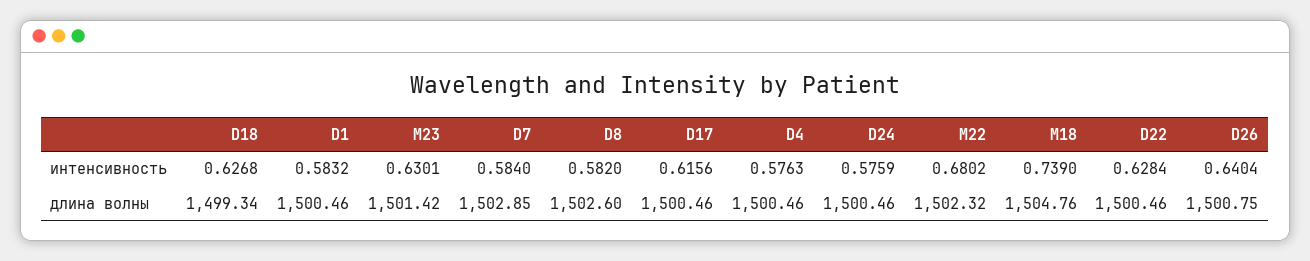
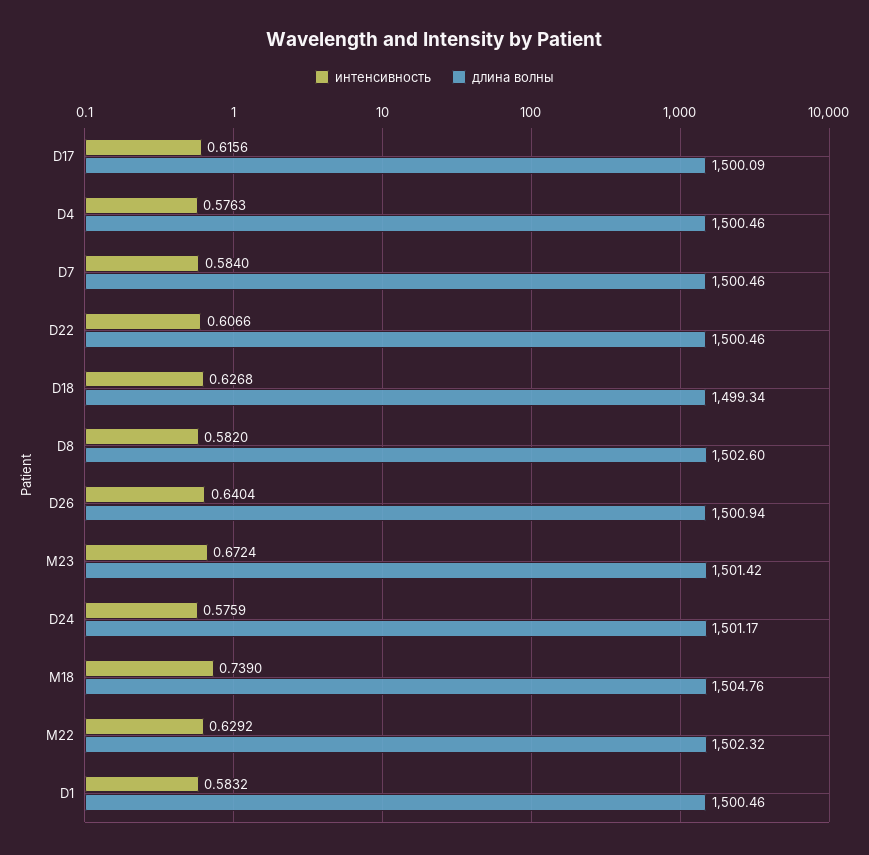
интенсивность, M23: 0.6301 -> 0.6724
интенсивность, M22: 0.6802 -> 0.6292
интенсивность, D22: 0.6284 -> 0.6066
длина волны, D7: 1502.85 -> 1500.46
длина волны, D17: 1500.46 -> 1500.09
длина волны, D24: 1500.46 -> 1501.17
длина волны, D26: 1500.75 -> 1500.94

